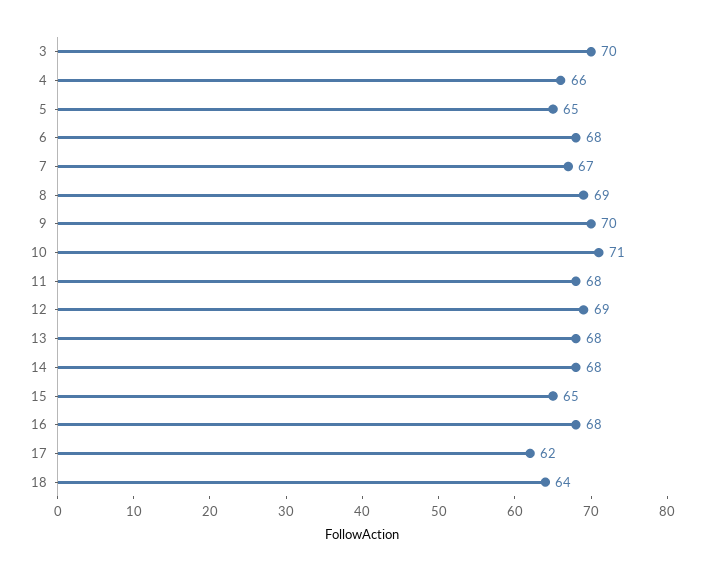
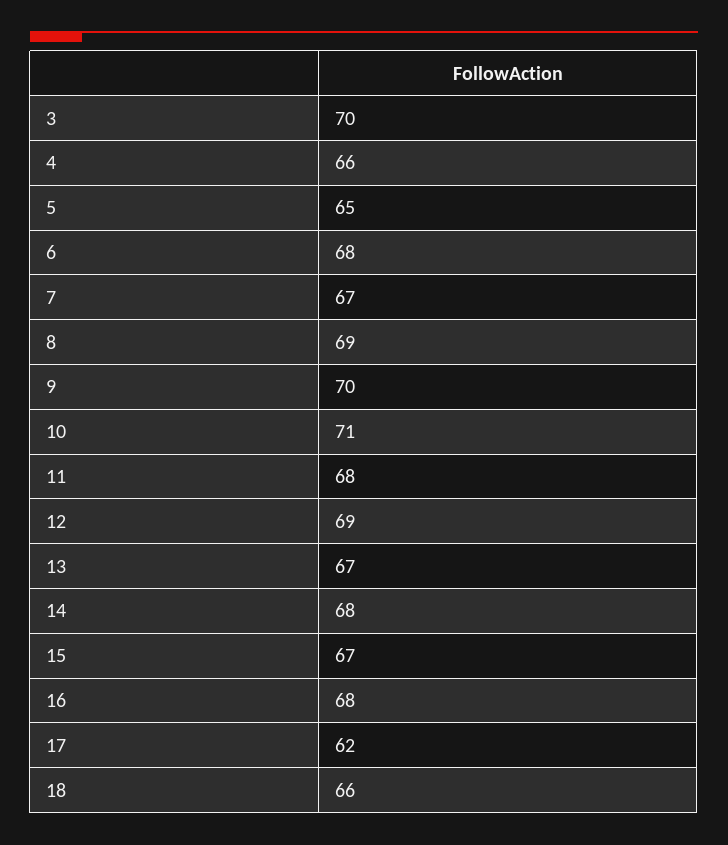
13: 68 -> 67
15: 65 -> 67
18: 64 -> 66

